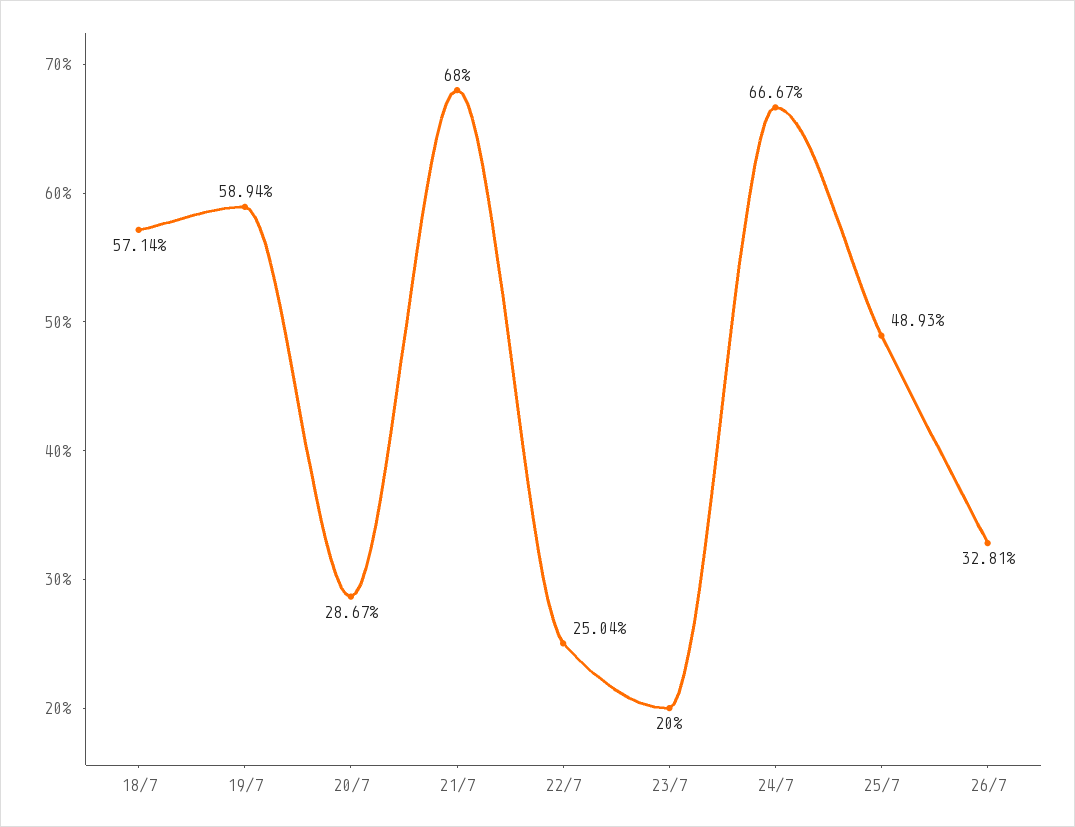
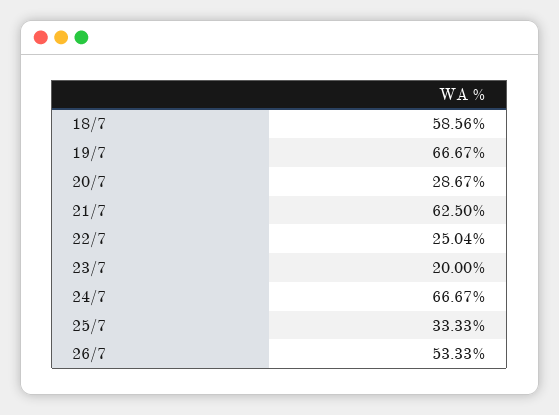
18/7: 57.14 -> 58.56
19/7: 58.94 -> 66.67
21/7: 68 -> 62.5
25/7: 48.93 -> 33.33
26/7: 32.81 -> 53.33

